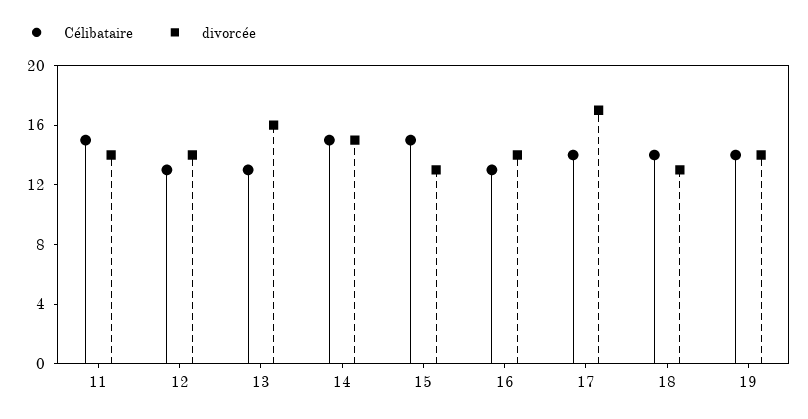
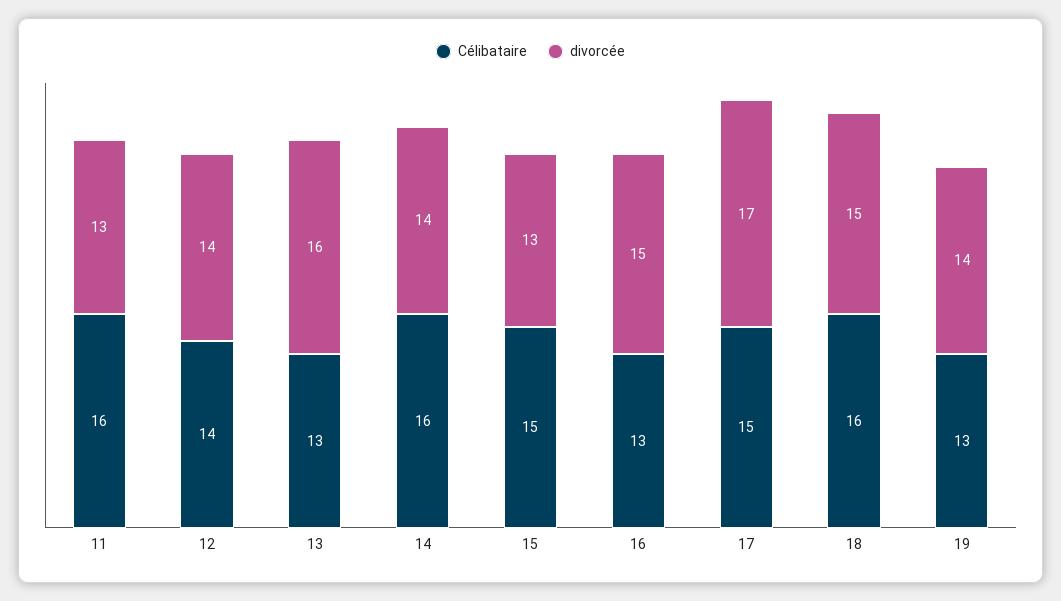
Célibataire, 11: 15 -> 16
divorcée, 11: 14 -> 13
Célibataire, 12: 13 -> 14
Célibataire, 14: 15 -> 16
divorcée, 14: 15 -> 14
divorcée, 16: 14 -> 15
Célibataire, 17: 14 -> 15
Célibataire, 18: 14 -> 16
divorcée, 18: 13 -> 15
Célibataire, 19: 14 -> 13

